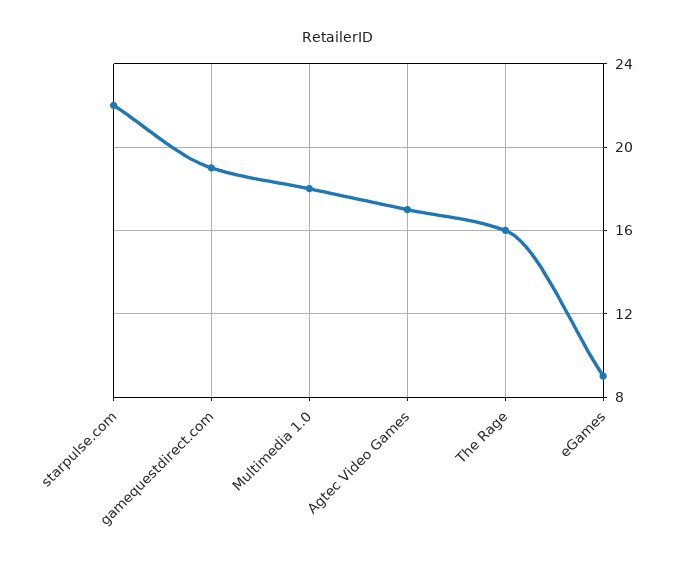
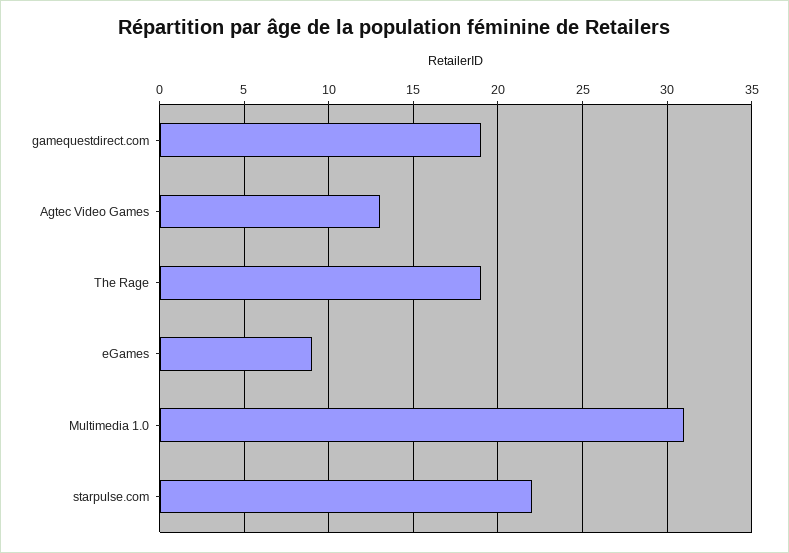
Multimedia 1.0: 18 -> 31
Agtec Video Games: 17 -> 13
The Rage: 16 -> 19

